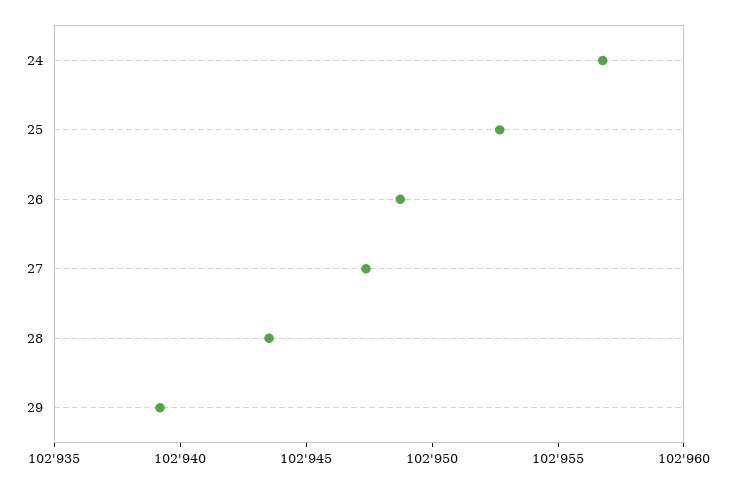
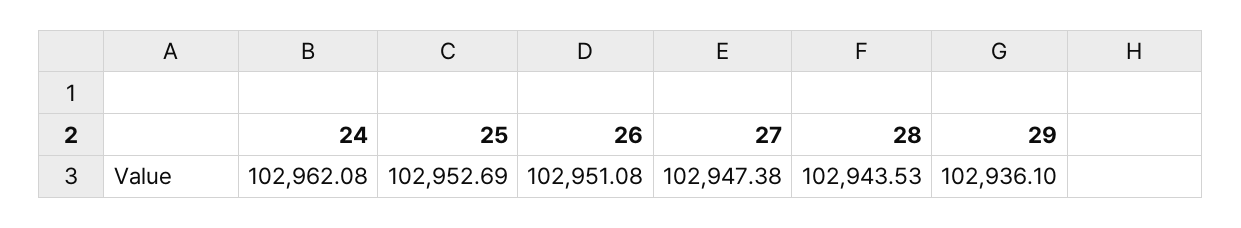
24: 102957 -> 102962.08
26: 102949 -> 102951.08
29: 102939 -> 102936.1

